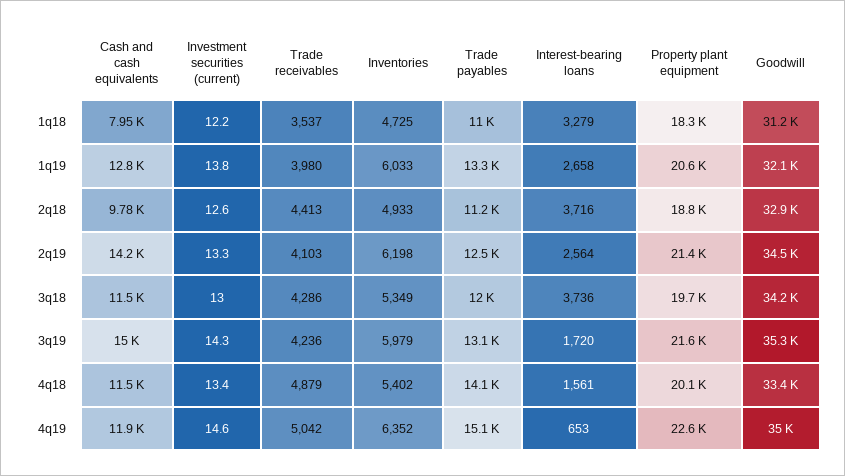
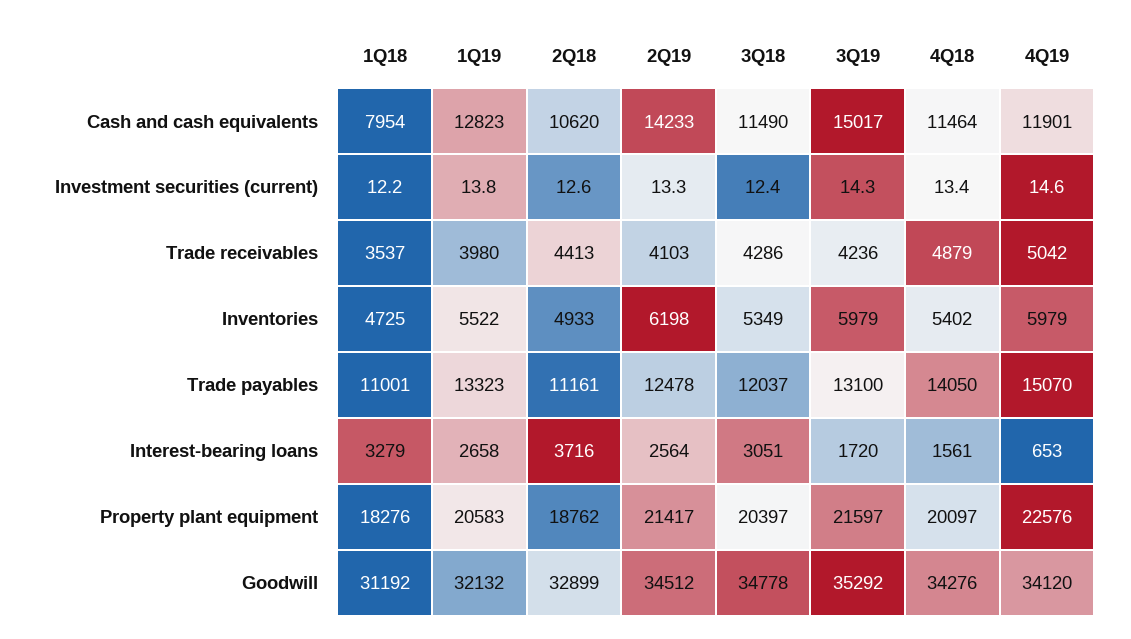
Inventories, 1q19: 6033 -> 5522
Cash and cash equivalents, 2q18: 9780 -> 10620
Investment securities (current), 3q18: 13 -> 12.4
Interest-bearing loans, 3q18: 3736 -> 3051
Property plant equipment, 3q18: 19700 -> 20397
Goodwill, 3q18: 34200 -> 34778
Goodwill, 4q18: 33400 -> 34276
Inventories, 4q19: 6352 -> 5979
Goodwill, 4q19: 35000 -> 34120

